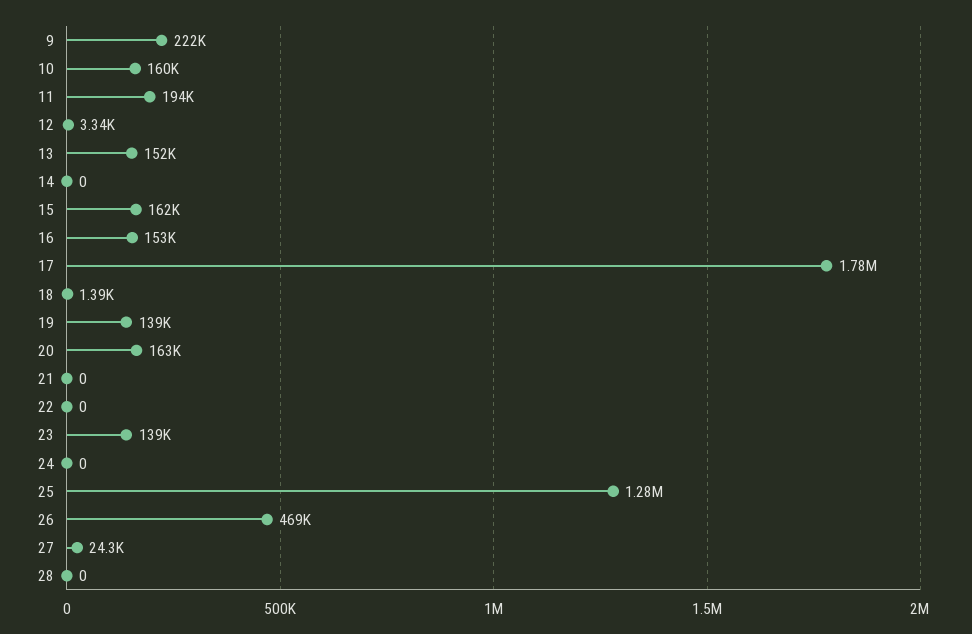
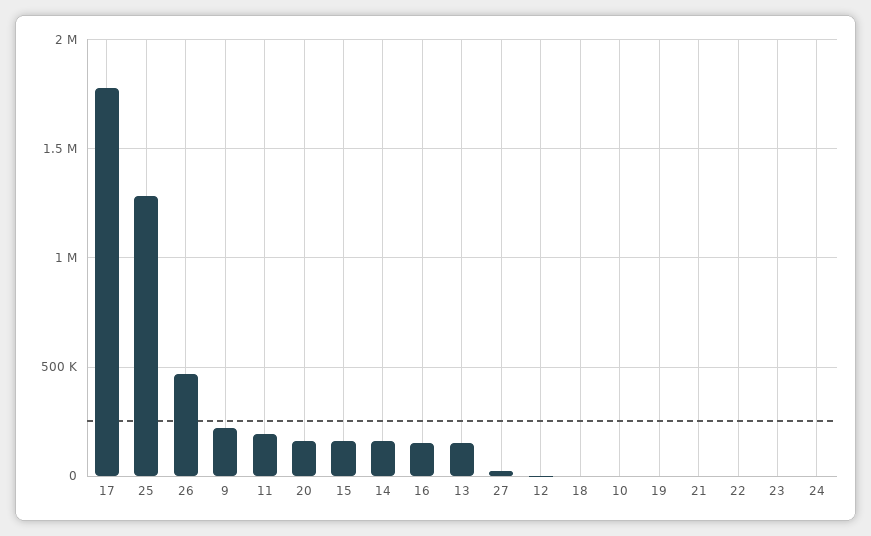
10: 160000 -> 0
14: 0 -> 150000
19: 139000 -> 0
23: 139000 -> 0
28: 0 -> none

